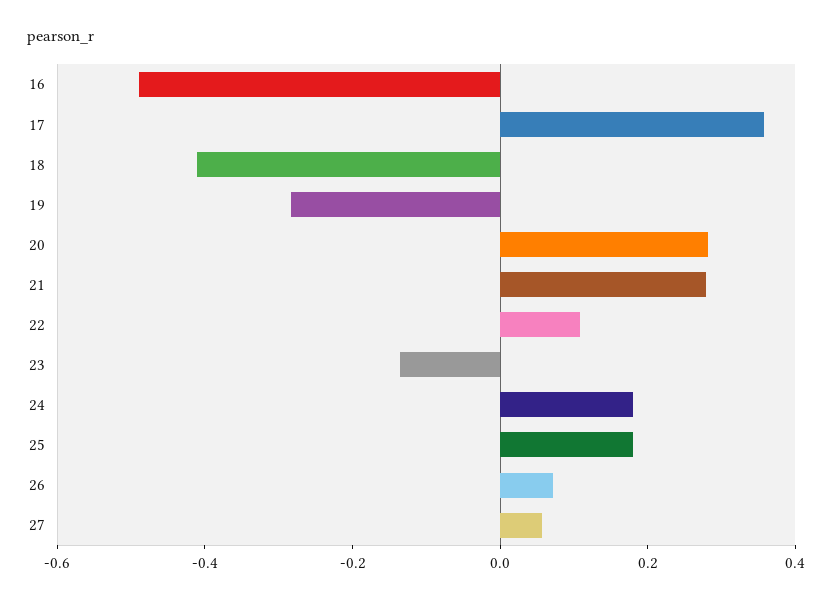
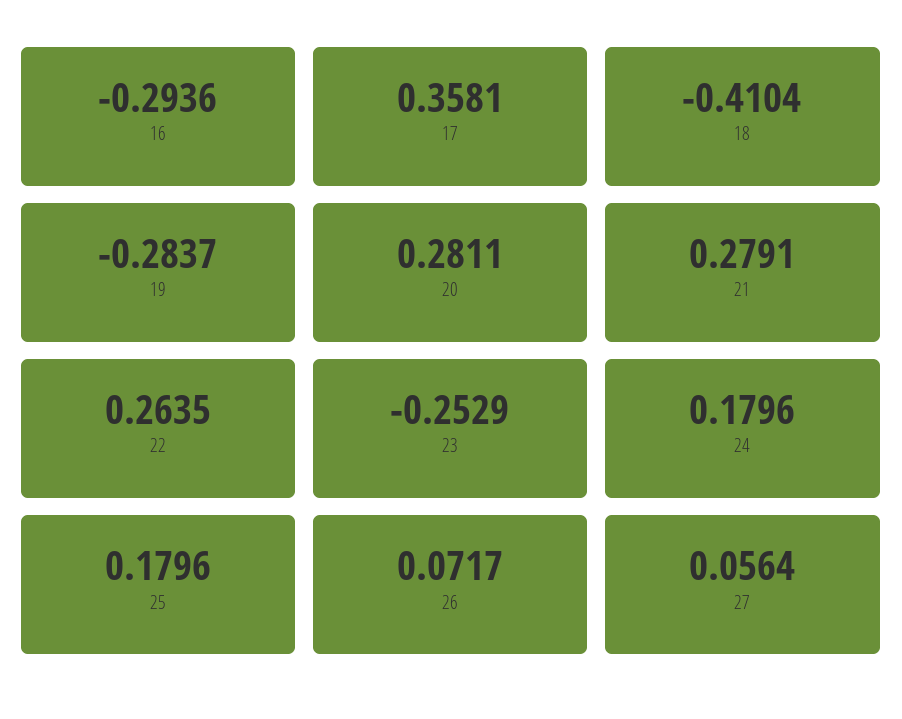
16: -0.5 -> -0.2936
22: 0.1 -> 0.2635
23: -0.15 -> -0.2529

